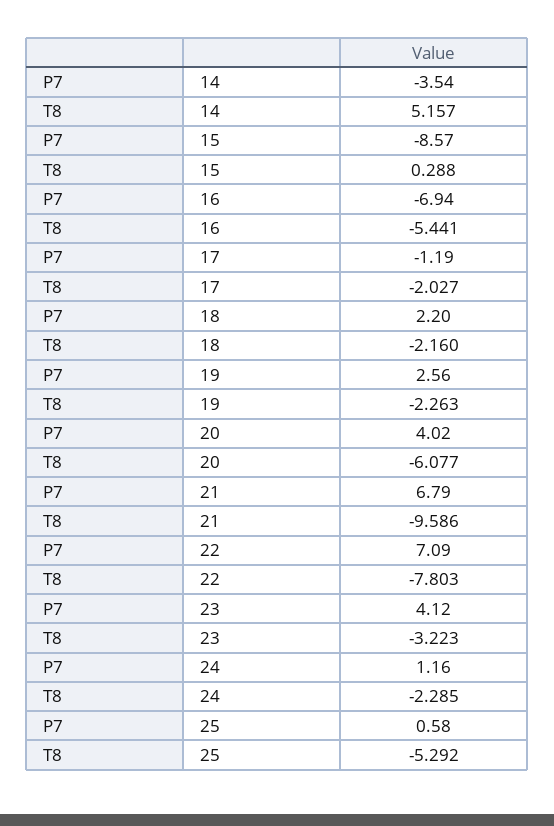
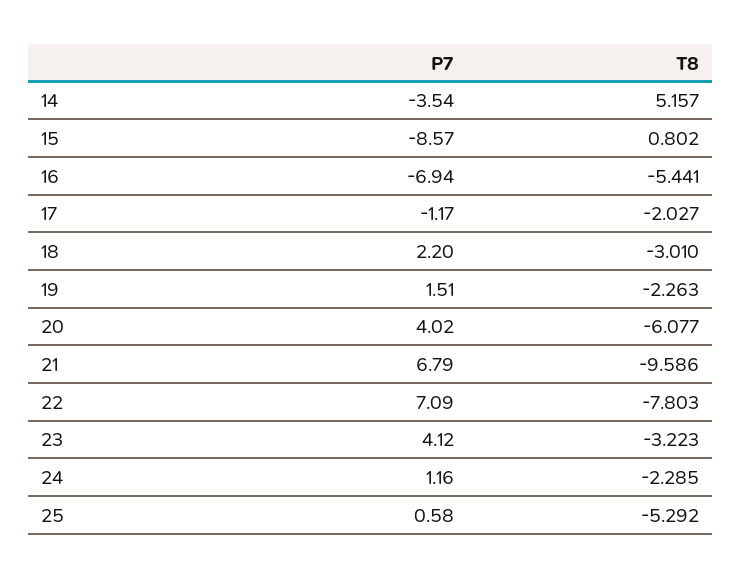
T8, 15: 0.288 -> 0.802
P7, 17: -1.19 -> -1.17
T8, 18: -2.16 -> -3.01
P7, 19: 2.56 -> 1.51

